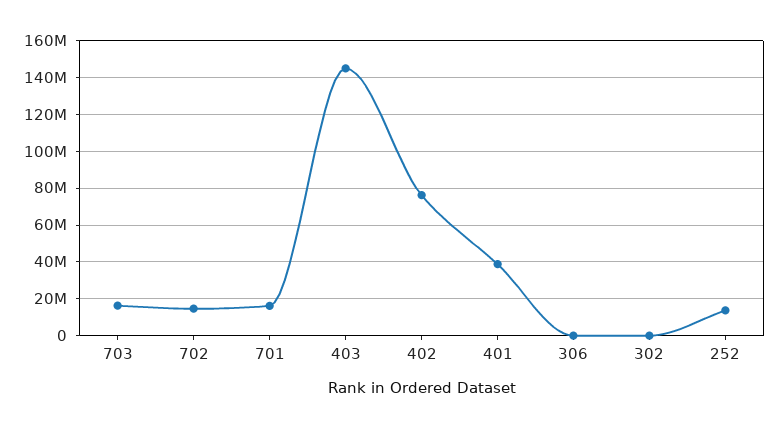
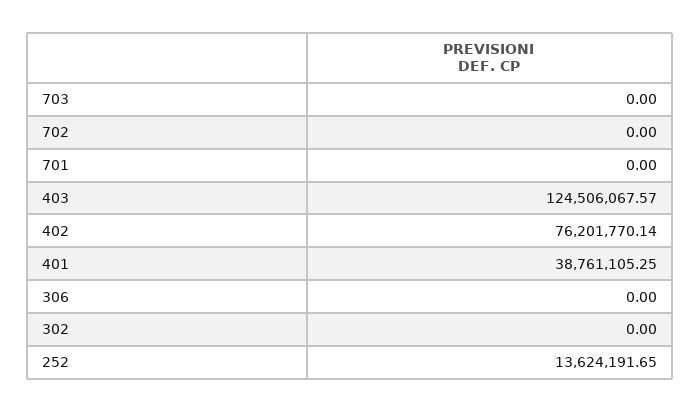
703: 15000000 -> 0
702: 15000000 -> 0
701: 15000000 -> 0
403: 145000000 -> 124506067.57

